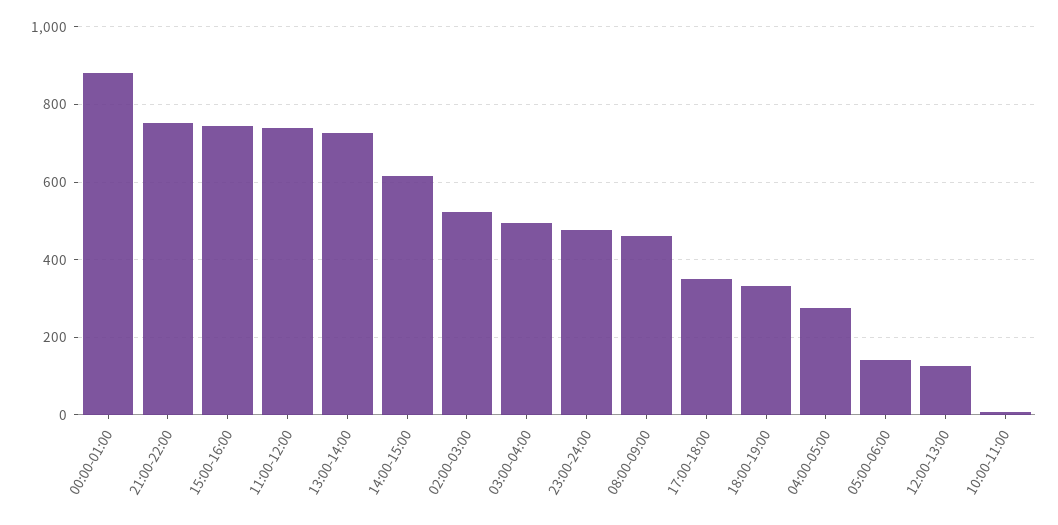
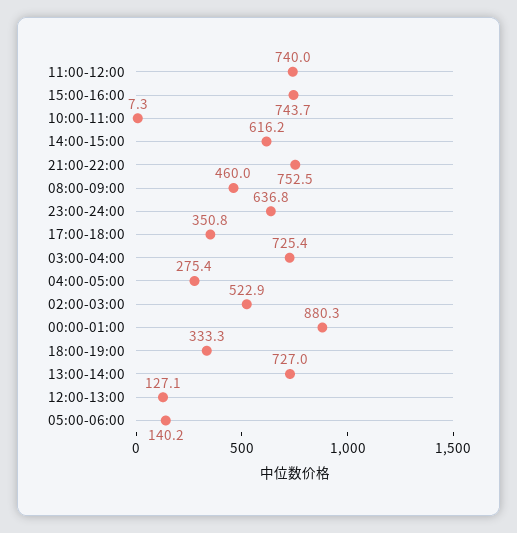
03:00-04:00: 500 -> 725.4
23:00-24:00: 480 -> 636.8

